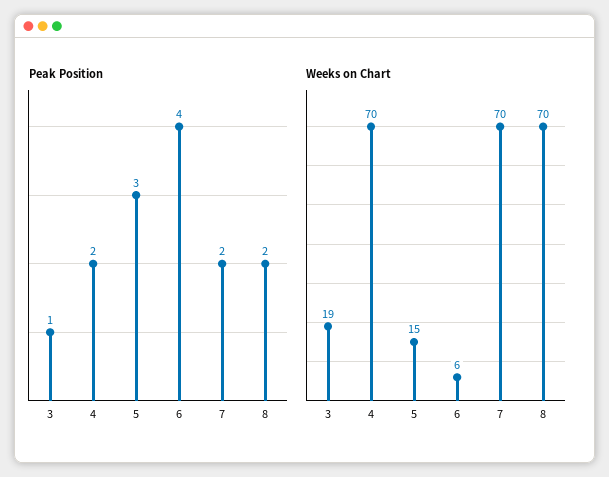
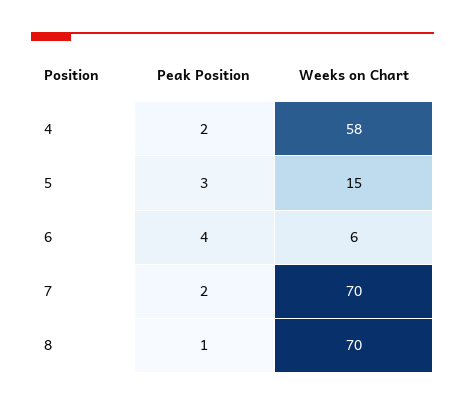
Peak Position, 3: 1 -> none
Peak Position, 8: 2 -> 1
Weeks on Chart, 3: 19 -> none
Weeks on Chart, 4: 70 -> 58

